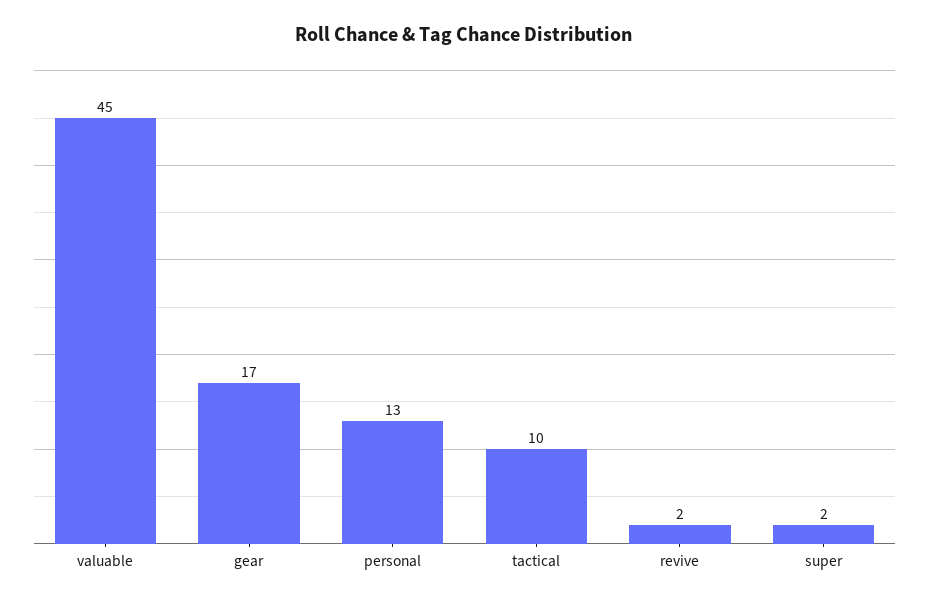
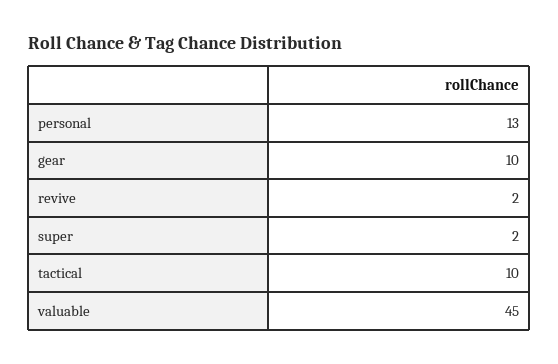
gear: 17 -> 10

